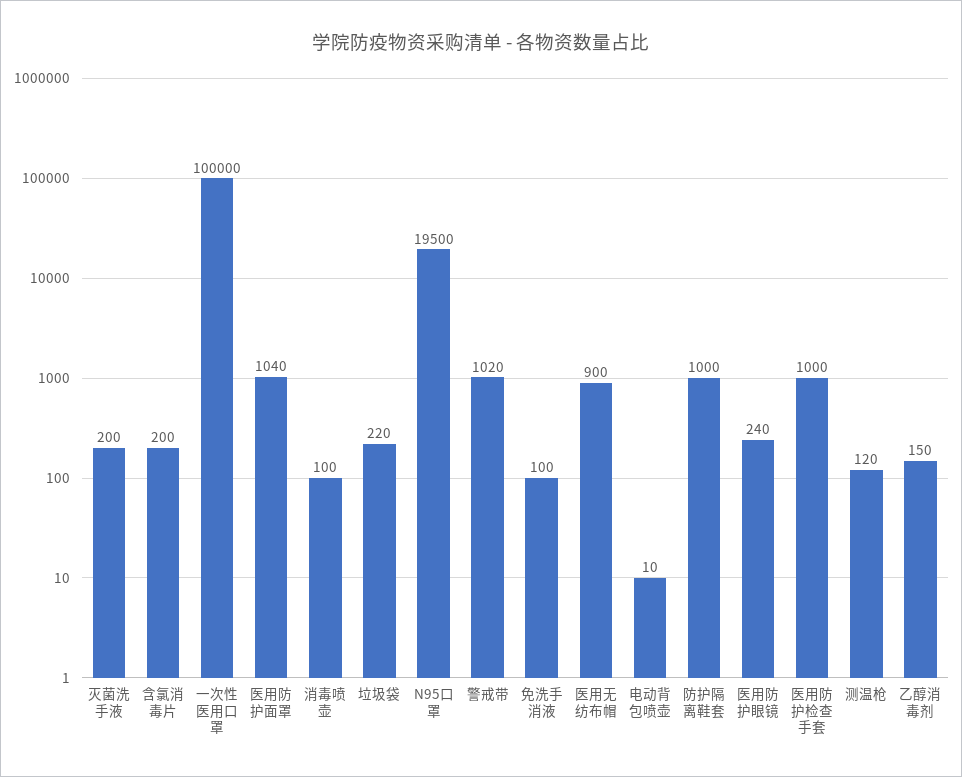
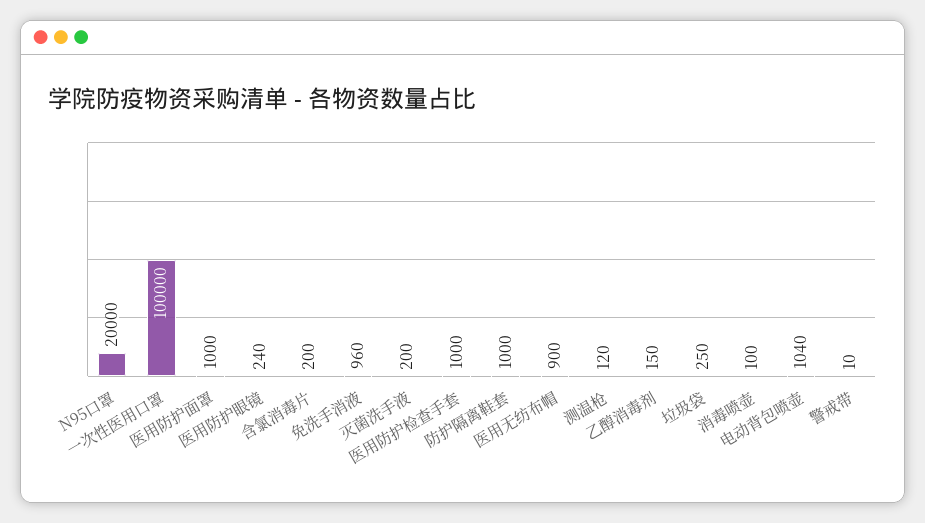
医用防护面罩: 1040 -> 1000
垃圾袋: 220 -> 250
N95口罩: 19500 -> 20000
警戒带: 1020 -> 10
免洗手消液: 100 -> 960
电动背包喷壶: 10 -> 1040

